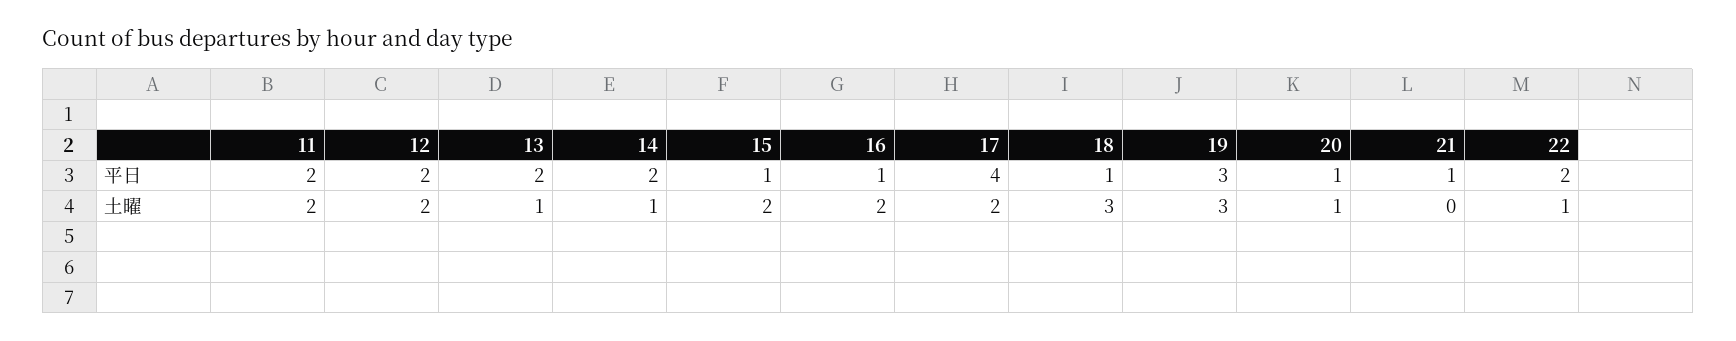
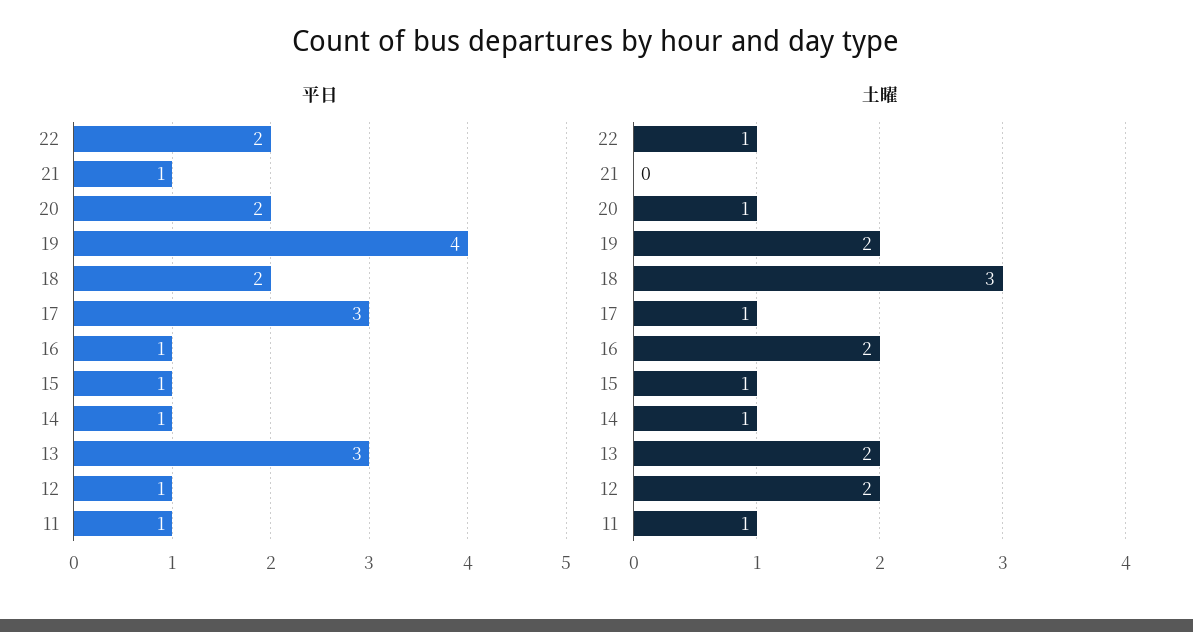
平日, 11: 2 -> 1
平日, 12: 2 -> 1
平日, 13: 2 -> 3
平日, 14: 2 -> 1
平日, 17: 4 -> 3
平日, 18: 1 -> 2
平日, 19: 3 -> 4
平日, 20: 1 -> 2
土曜, 11: 2 -> 1
土曜, 13: 1 -> 2
土曜, 15: 2 -> 1
土曜, 17: 2 -> 1
土曜, 19: 3 -> 2

